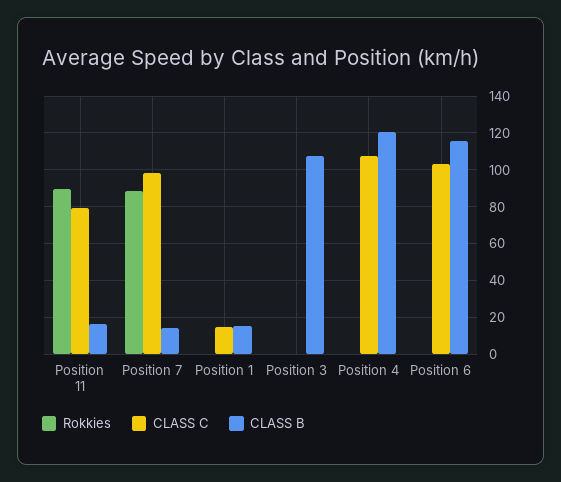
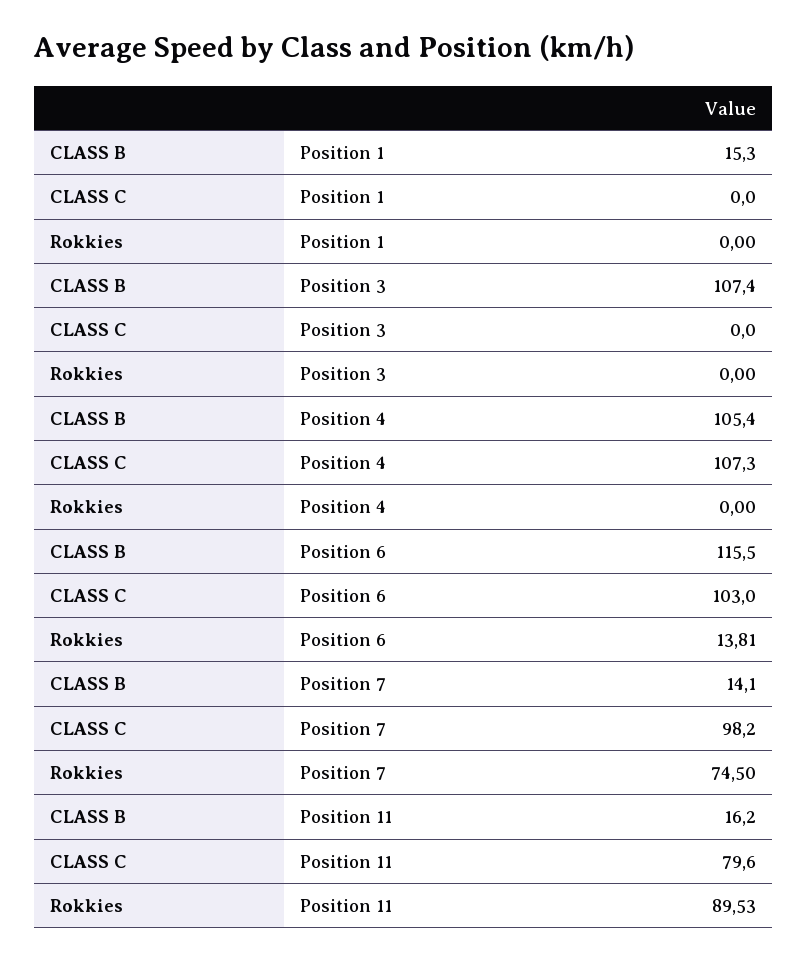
Rokkies, Position 7: 90 -> 74.5
CLASS C, Position 1: 15 -> 0
CLASS B, Position 4: 120 -> 105.4
Rokkies, Position 6: 0 -> 13.81

